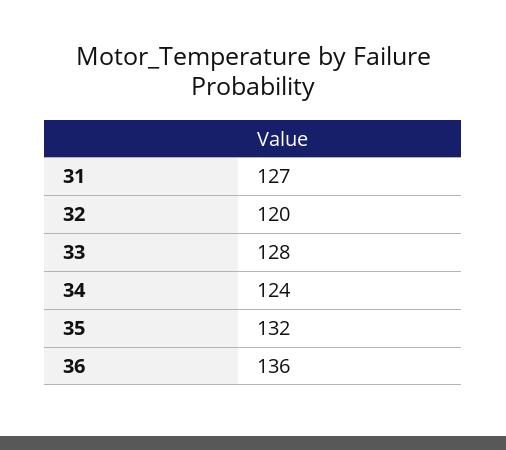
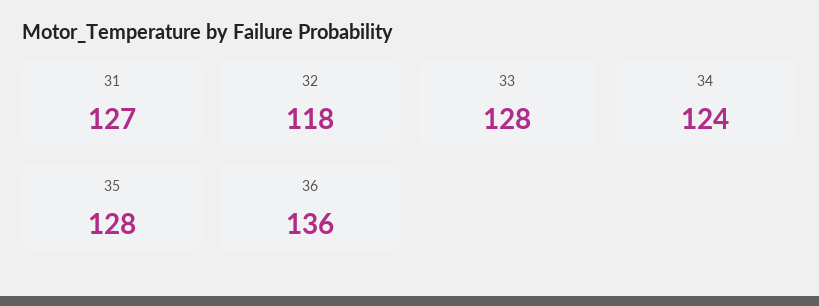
32: 120 -> 118
35: 132 -> 128

